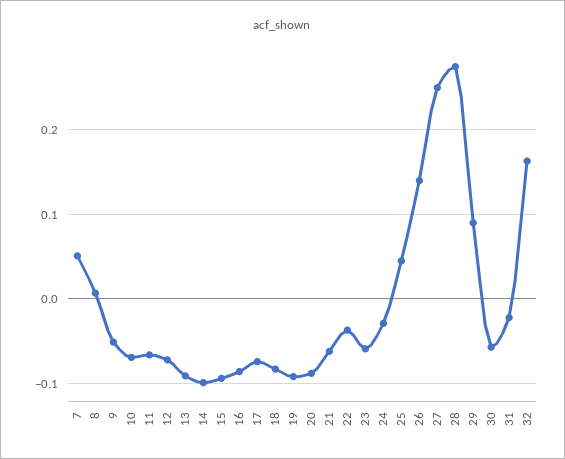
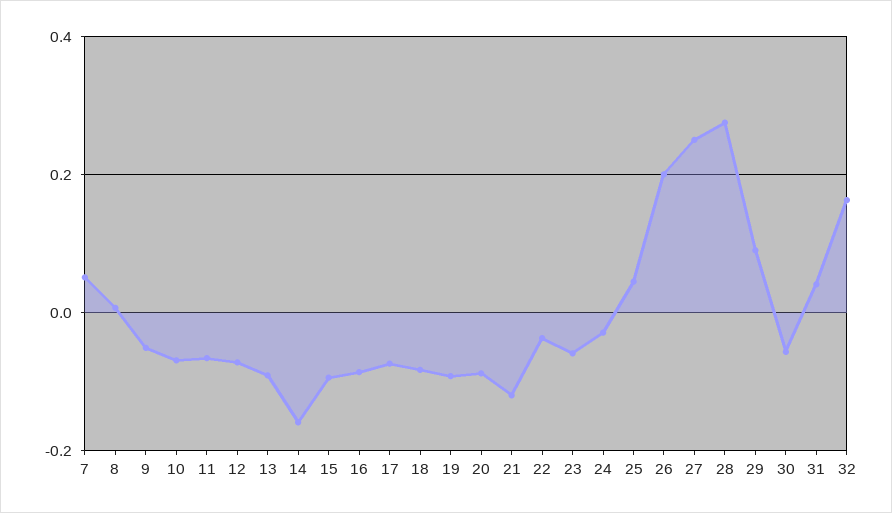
14: -0.1 -> -0.16
21: -0.06 -> -0.12
26: 0.14 -> 0.2
31: -0.02 -> 0.04

